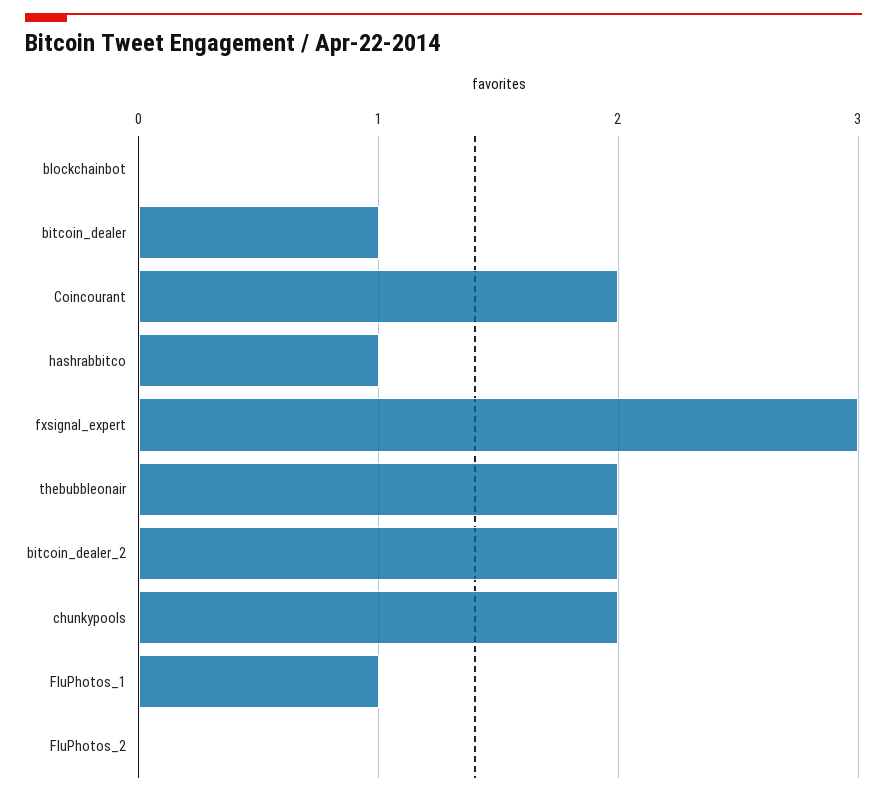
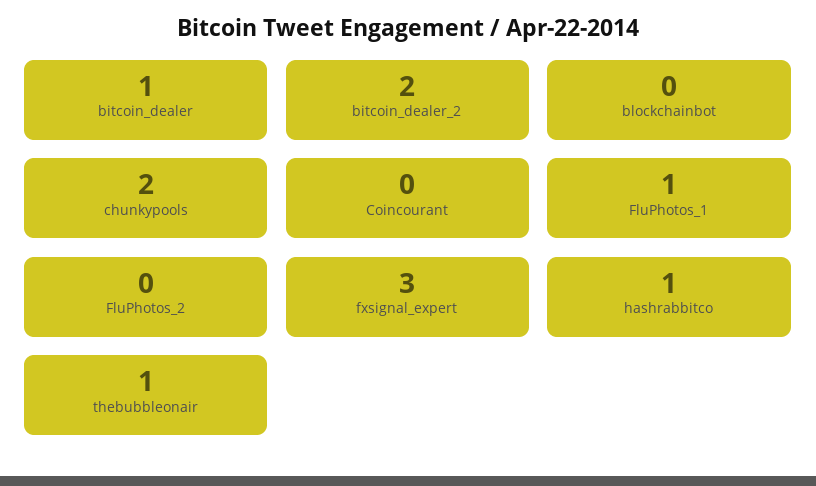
Coincourant: 2 -> 0
thebubbleonair: 2 -> 1

